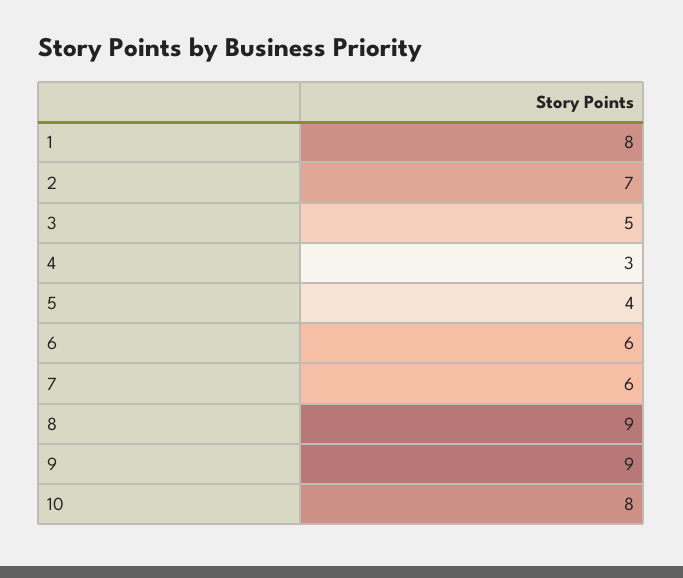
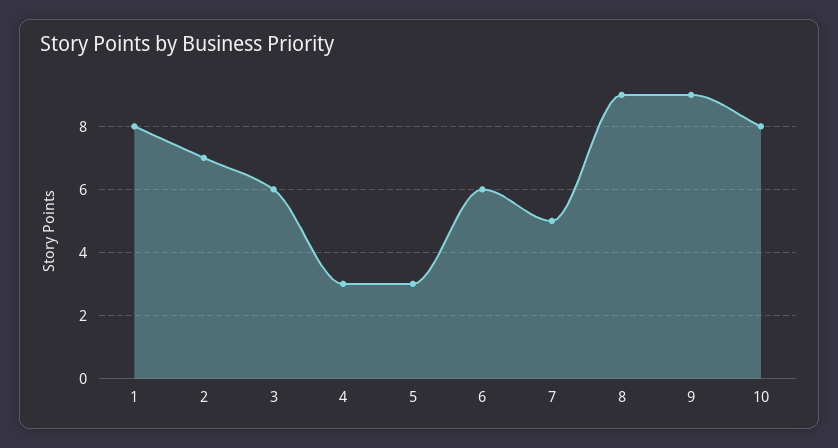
3: 5 -> 6
5: 4 -> 3
7: 6 -> 5

